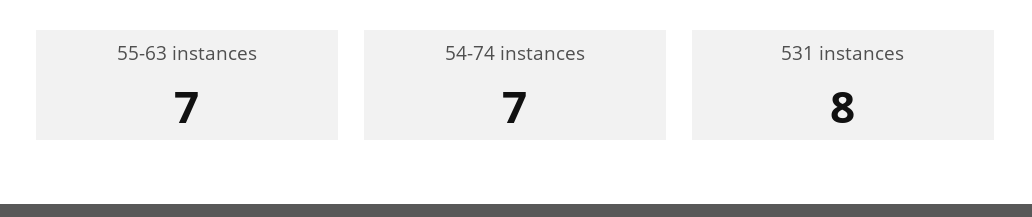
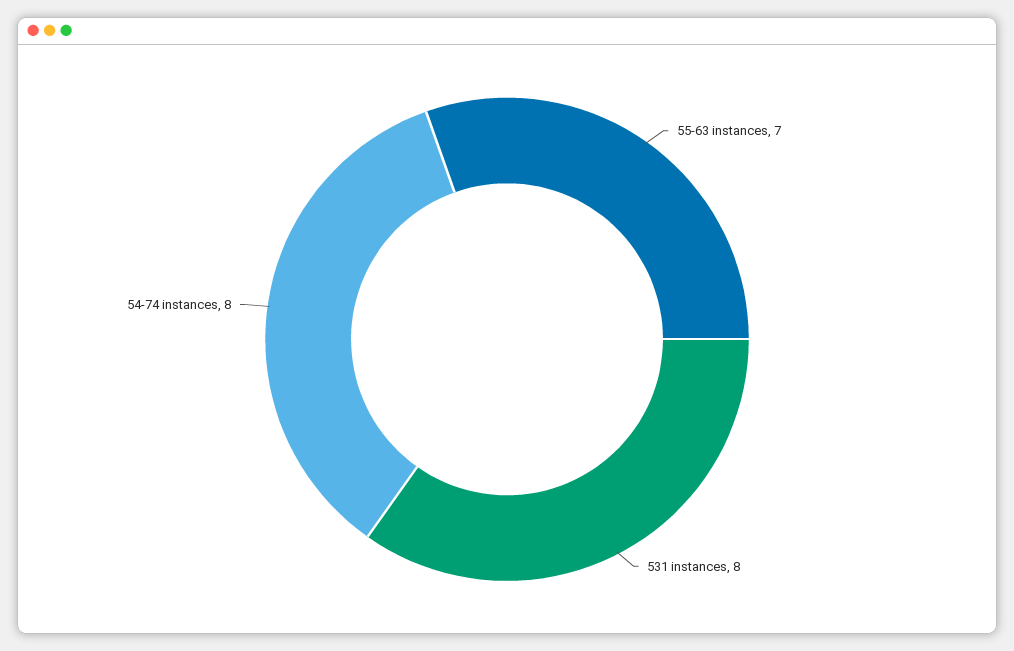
54-74 instances: 7 -> 8

